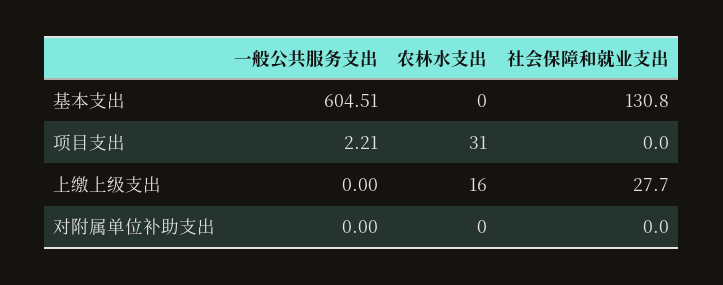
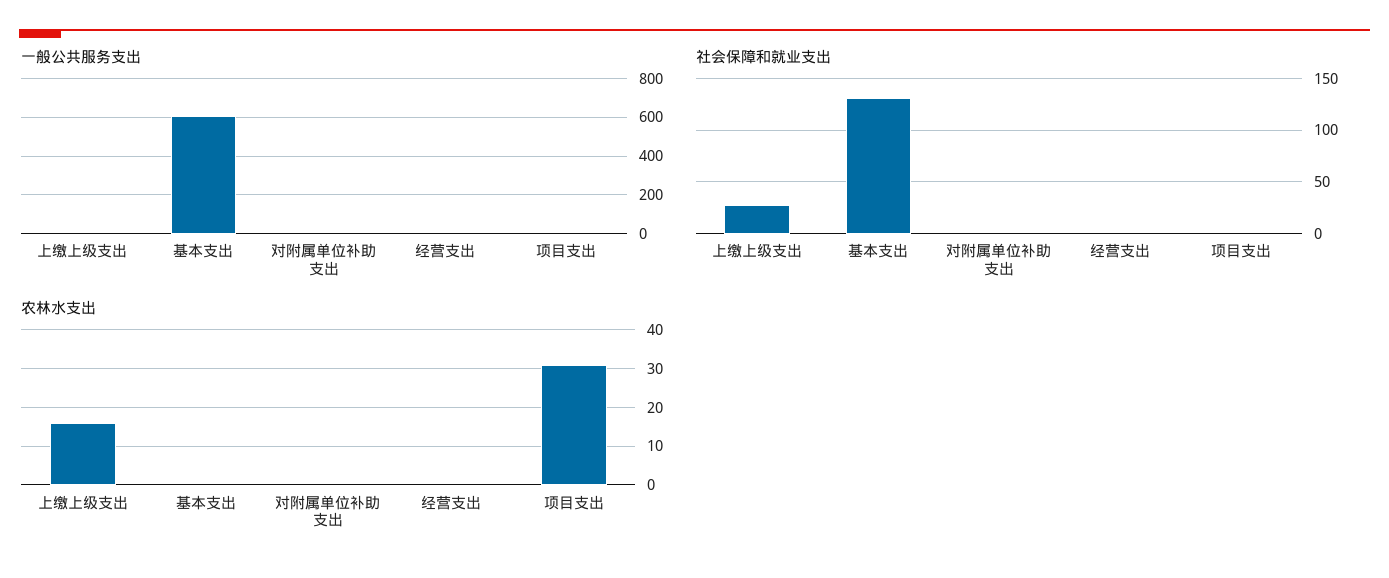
一般公共服务支出, 经营支出: none -> 0
社会保障和就业支出, 经营支出: none -> 0
农林水支出, 经营支出: none -> 0

